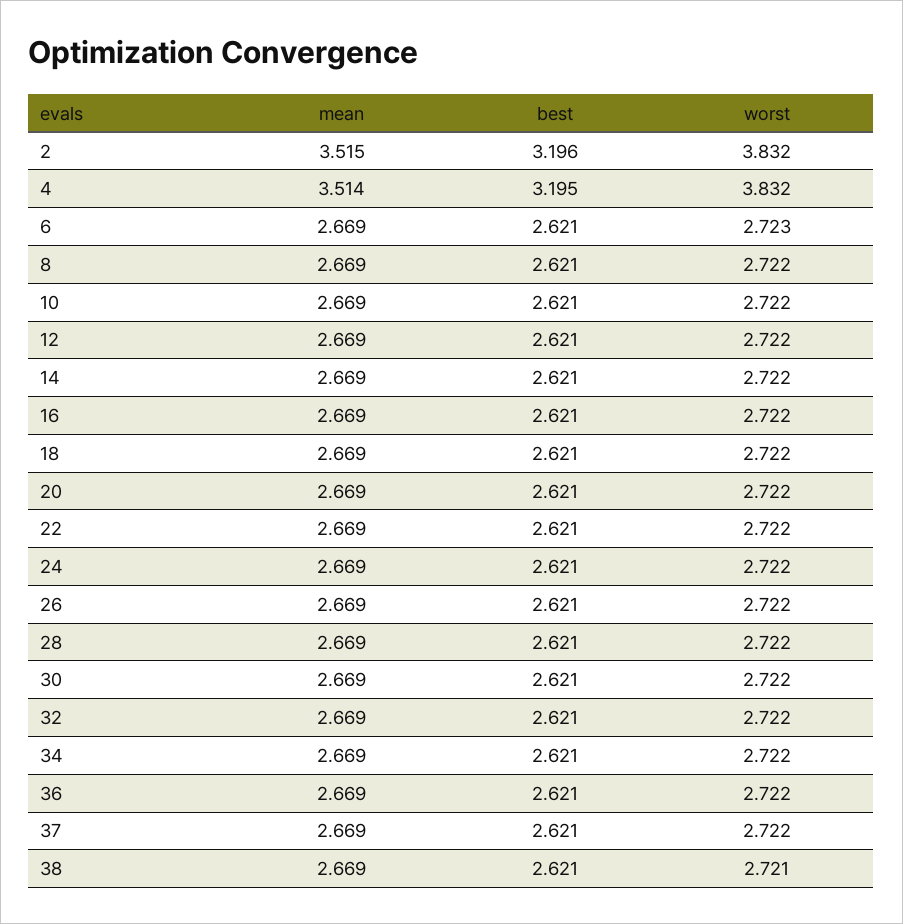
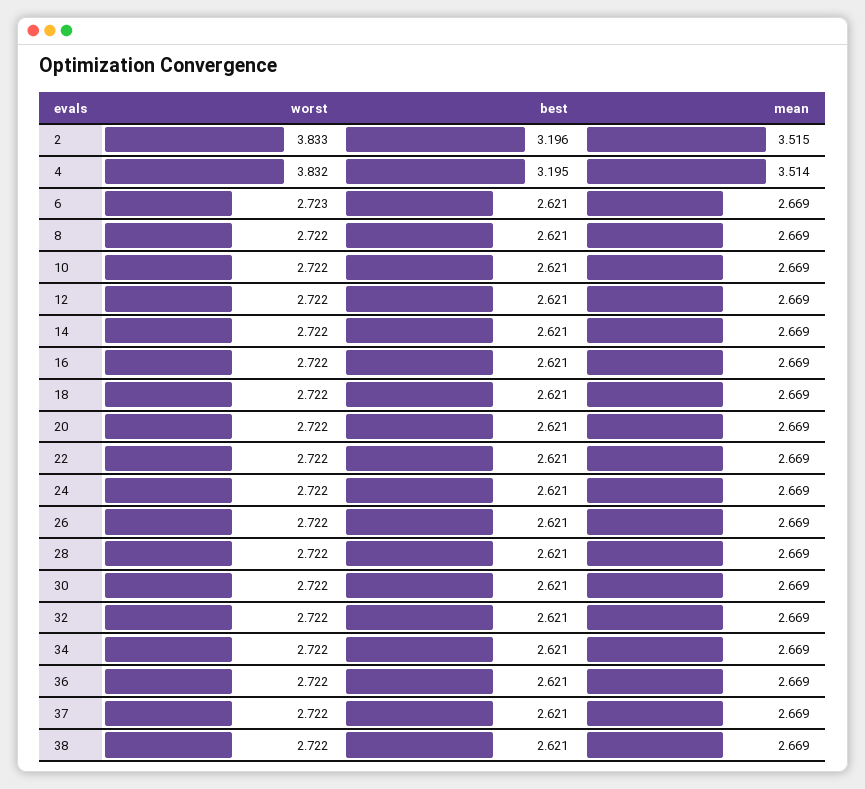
worst, 2: 3.832 -> 3.833
worst, 38: 2.721 -> 2.722

